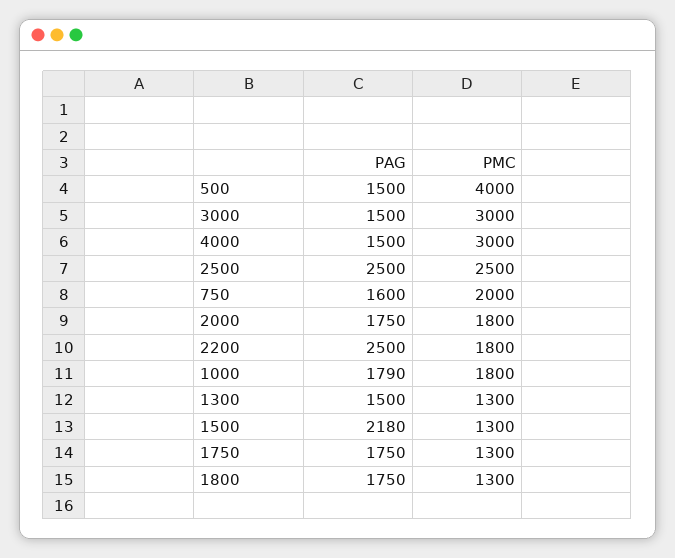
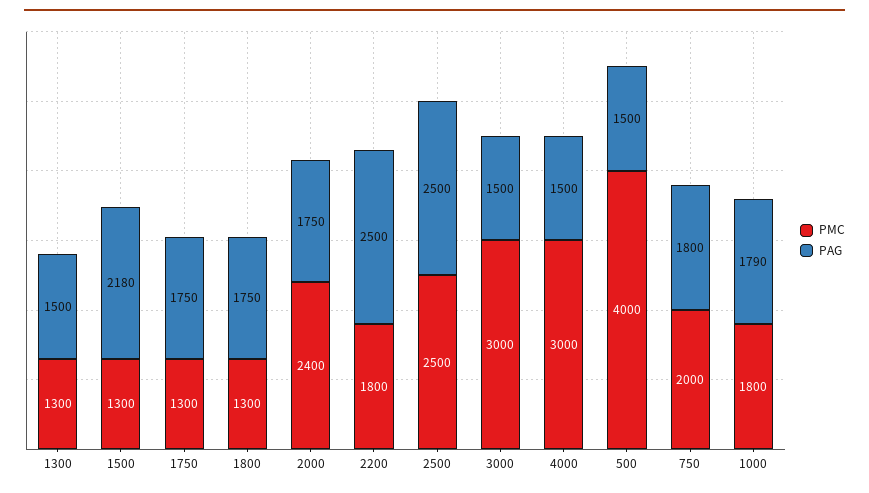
PAG, 750: 1600 -> 1800
PMC, 2000: 1800 -> 2400

